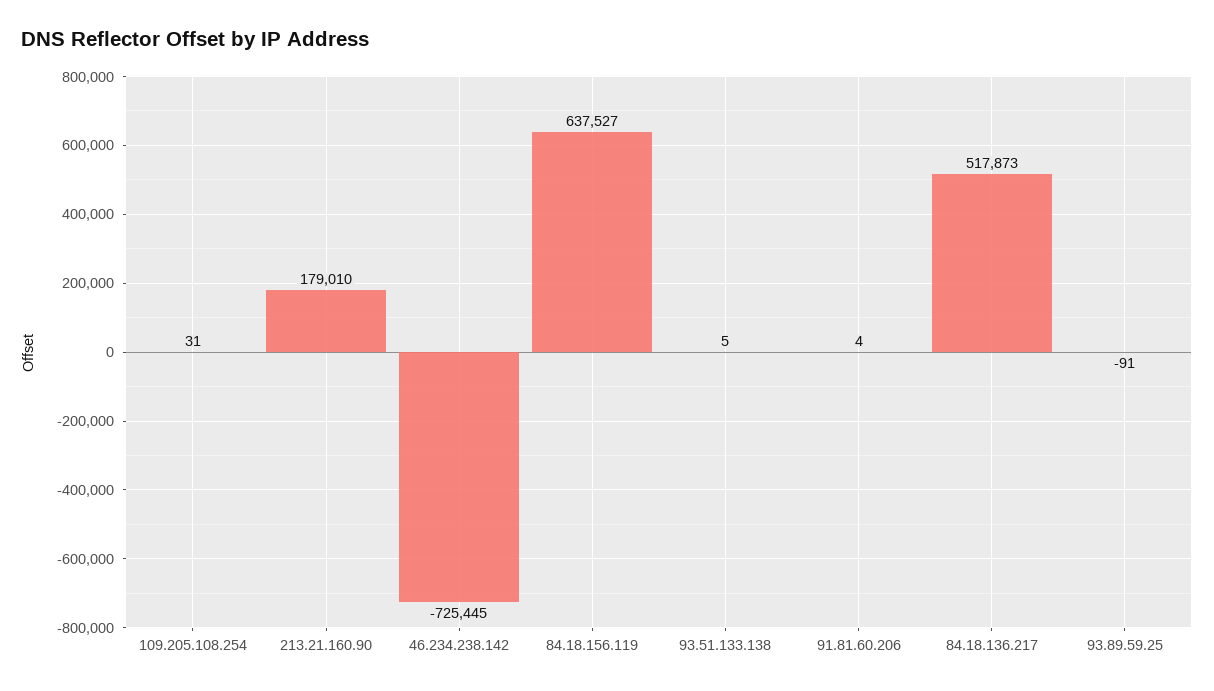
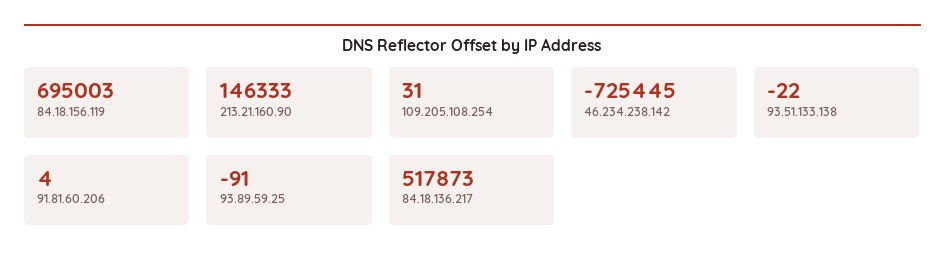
213.21.160.90: 179010 -> 146333
84.18.156.119: 637527 -> 695003
93.51.133.138: 5 -> -22

